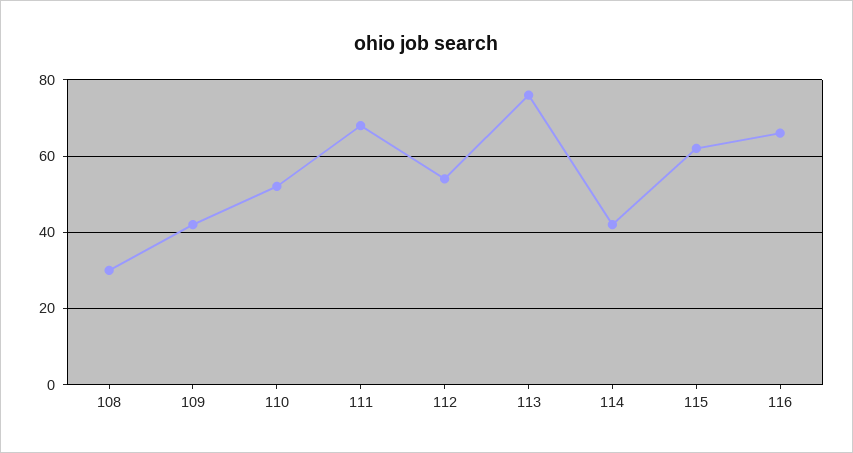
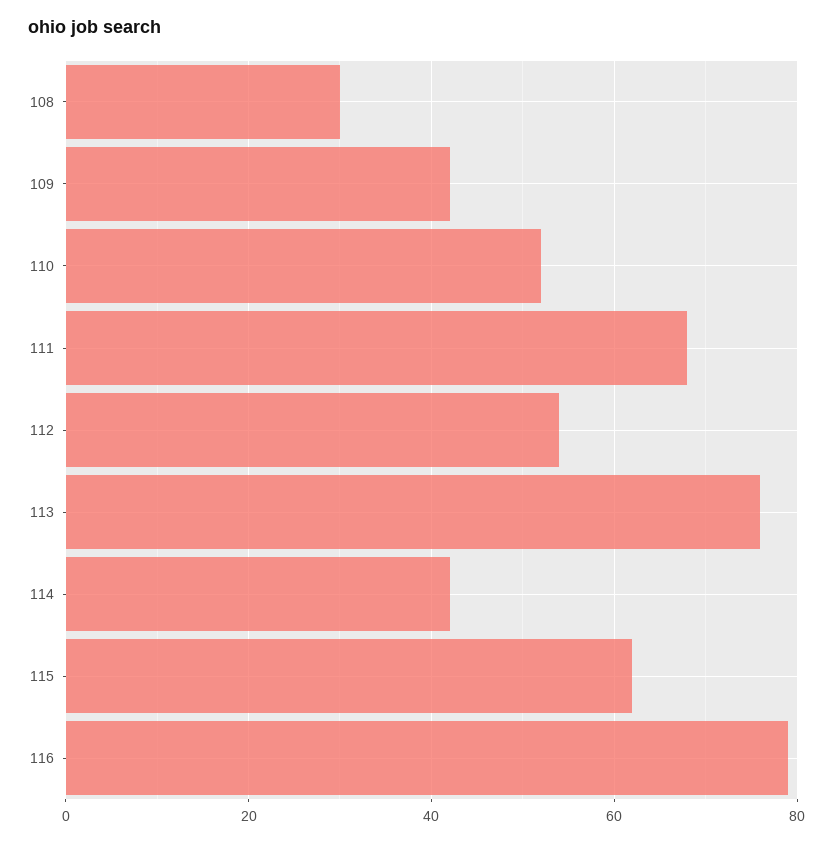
116: 65 -> 80

